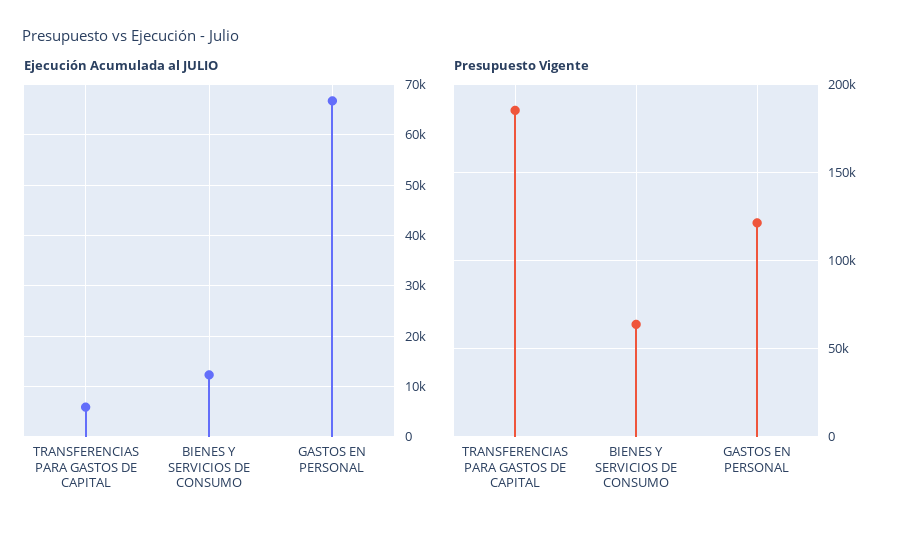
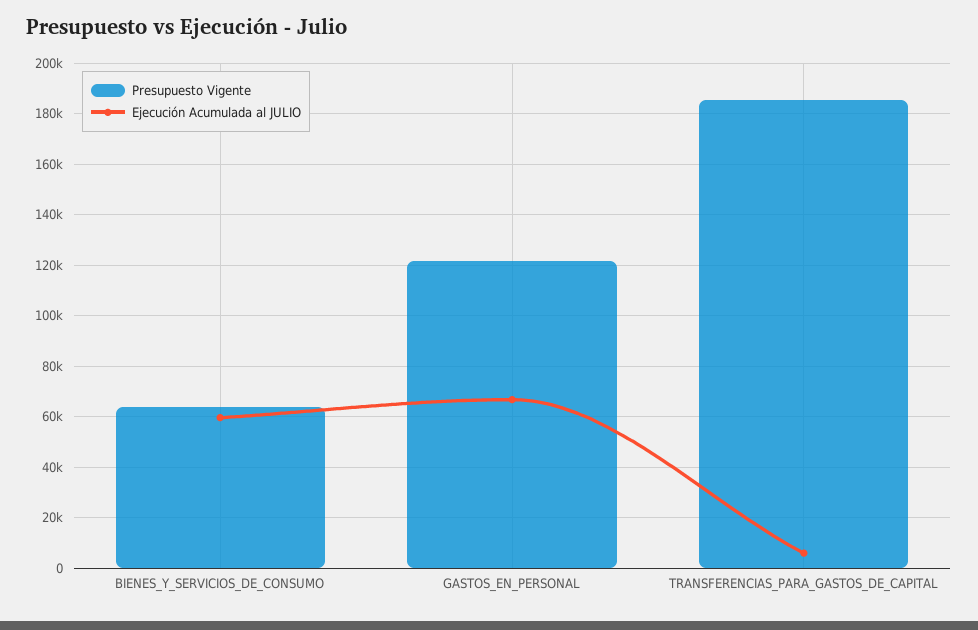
Ejecución Acumulada al JULIO, BIENES Y SERVICIOS DE CONSUMO: 12000 -> 60000

